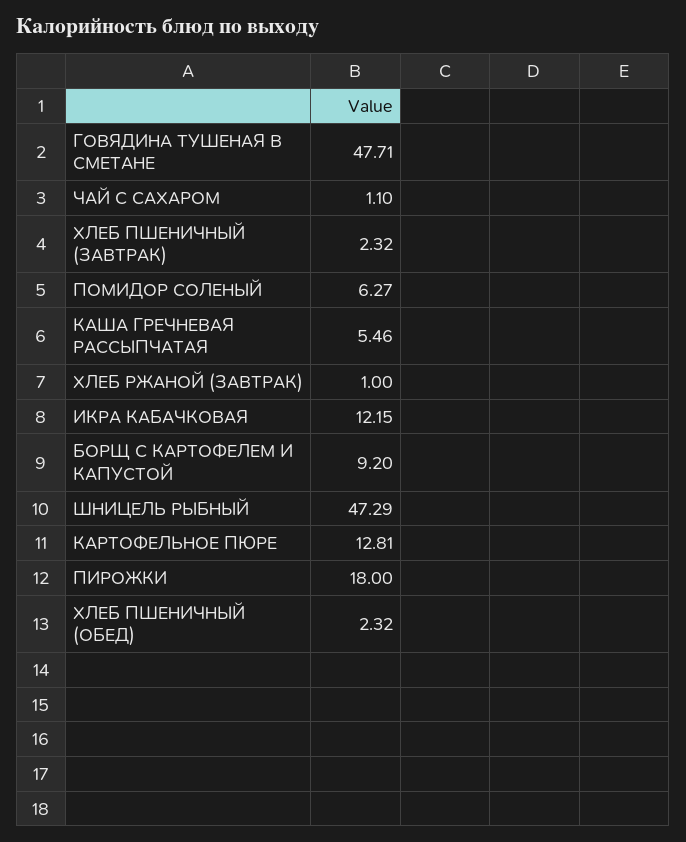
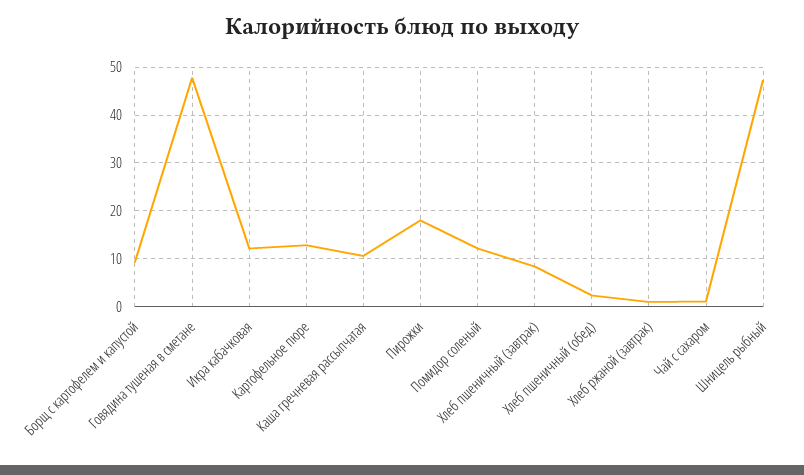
ХЛЕБ ПШЕНИЧНЫЙ (ЗАВТРАК): 2.32 -> 8
ПОМИДОР СОЛЕНЫЙ: 6.27 -> 12
КАША ГРЕЧНЕВАЯ РАССЫПЧАТАЯ: 5.46 -> 10

